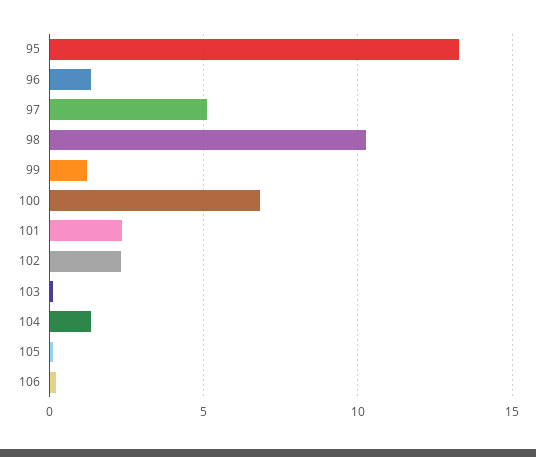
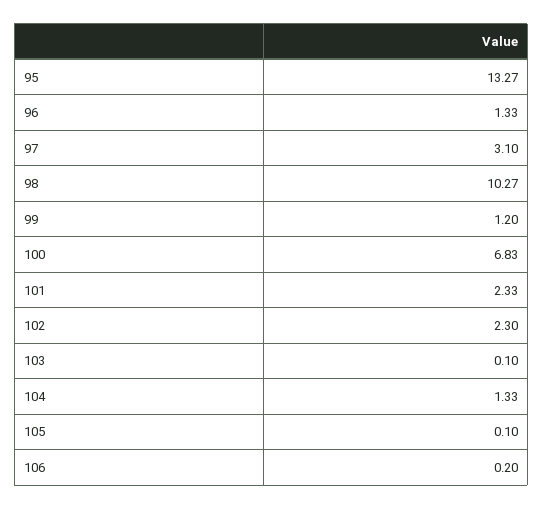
97: 5 -> 3.1

